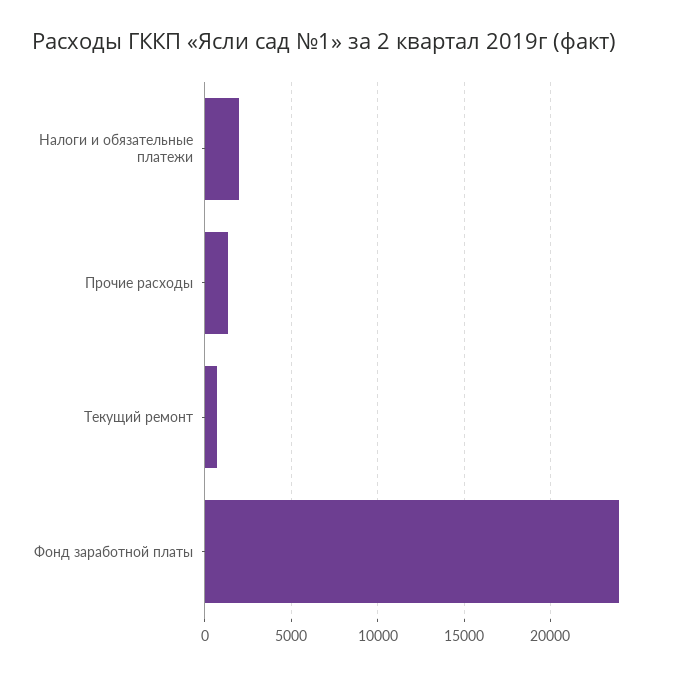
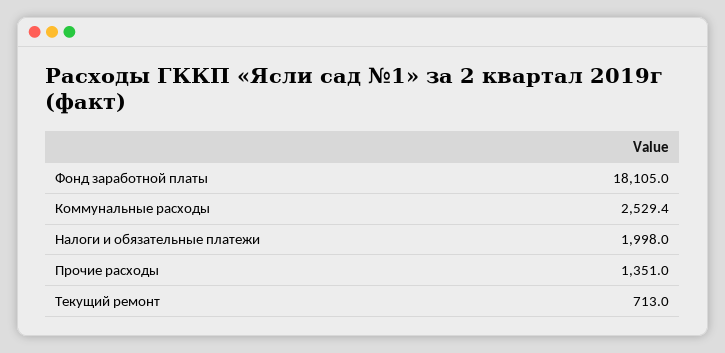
Фонд заработной платы: 24000 -> 18105
Коммунальные расходы: none -> 2529.4

